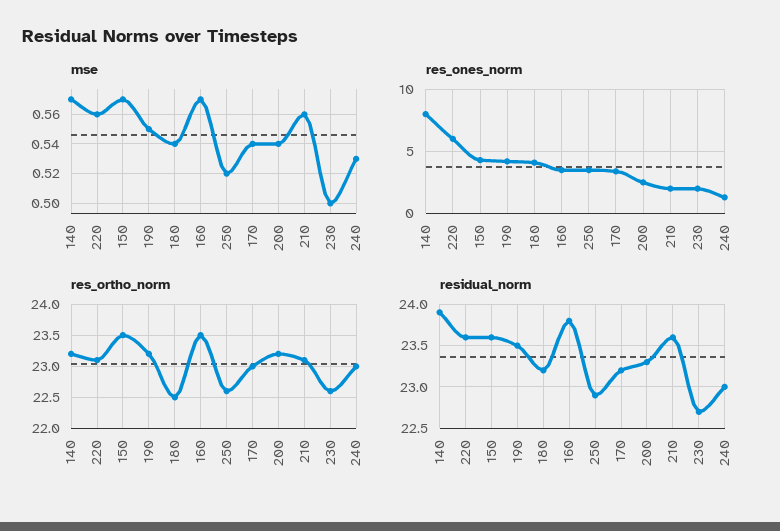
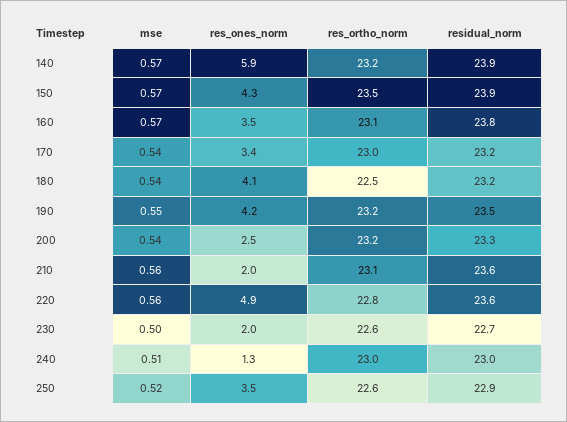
mse, 240: 0.53 -> 0.51
res_ones_norm, 140: 8 -> 5.9
res_ones_norm, 220: 6 -> 4.9
res_ortho_norm, 220: 23.1 -> 22.8
res_ortho_norm, 160: 23.5 -> 23.1
residual_norm, 150: 23.6 -> 23.9

